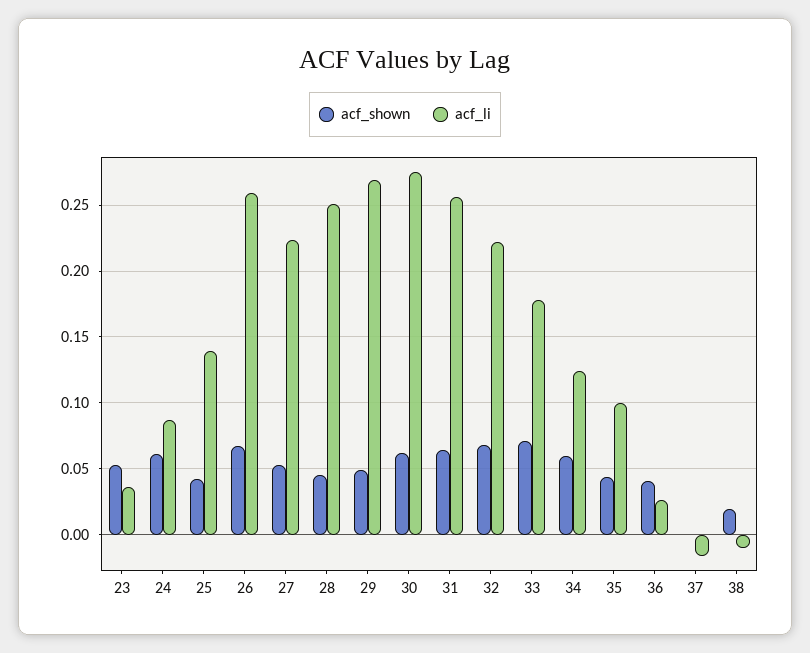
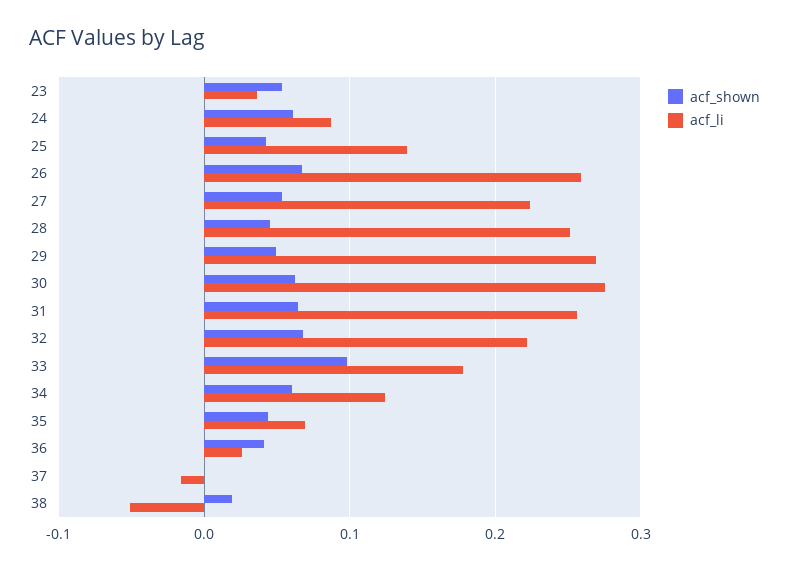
acf_shown, 33: 0.07 -> 0.1
acf_li, 35: 0.1 -> 0.07
acf_li, 38: -0.01 -> -0.05

